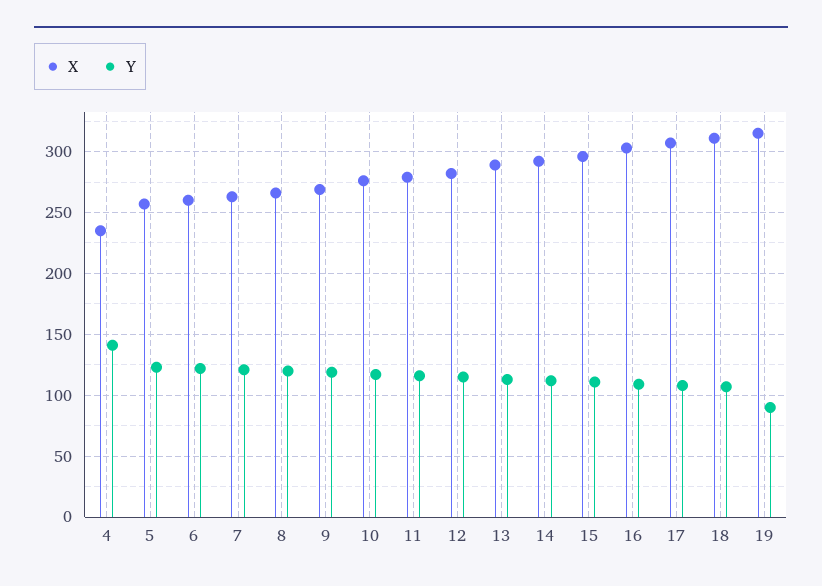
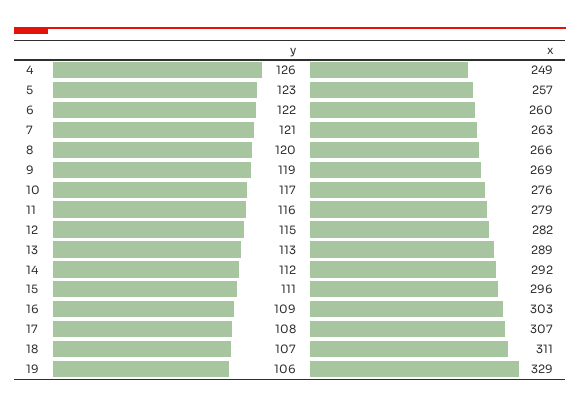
X, 4: 235 -> 249
Y, 4: 140 -> 126
X, 19: 315 -> 329
Y, 19: 90 -> 106

